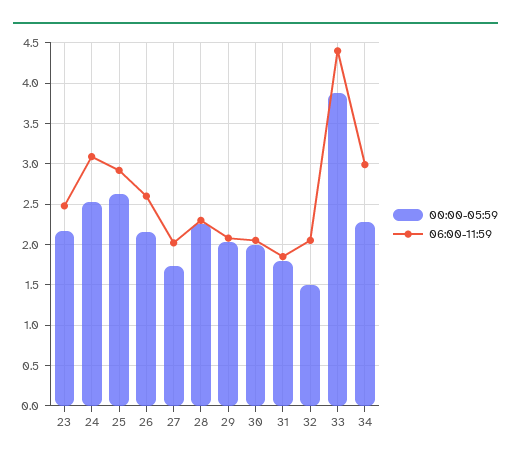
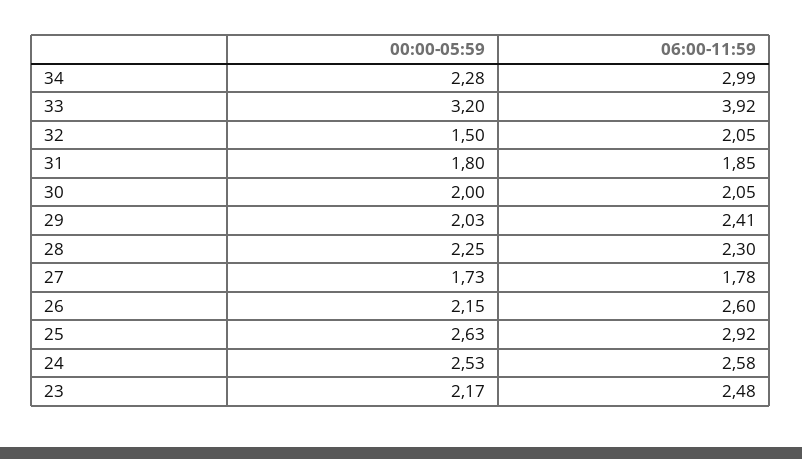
06:00-11:59, 24: 3.1 -> 2.58
06:00-11:59, 27: 2 -> 1.78
06:00-11:59, 29: 2.1 -> 2.41
00:00-05:59, 33: 3.9 -> 3.2
06:00-11:59, 33: 4.4 -> 3.92

